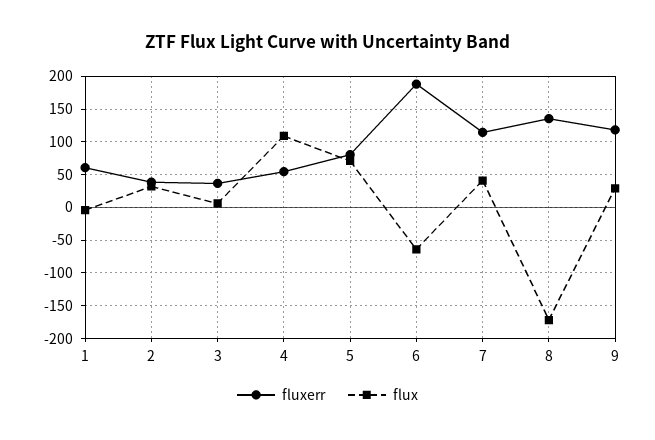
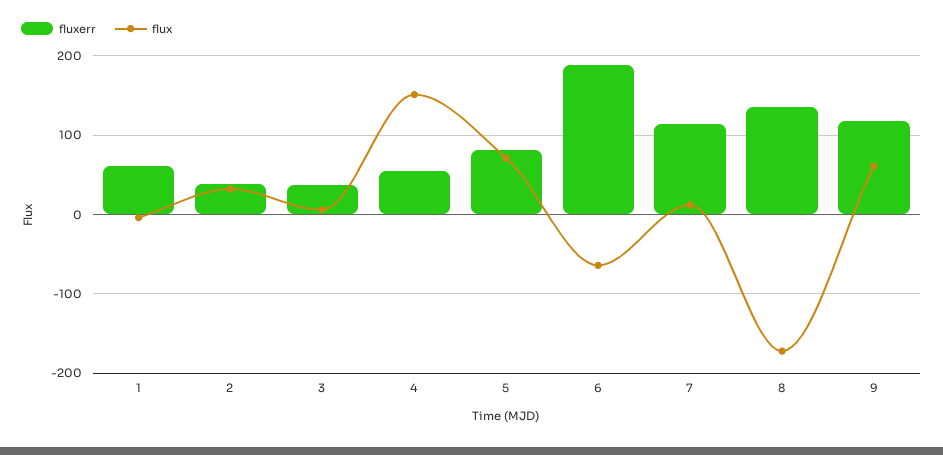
flux, 4: 110 -> 150
flux, 7: 40 -> 10
flux, 9: 30 -> 60

